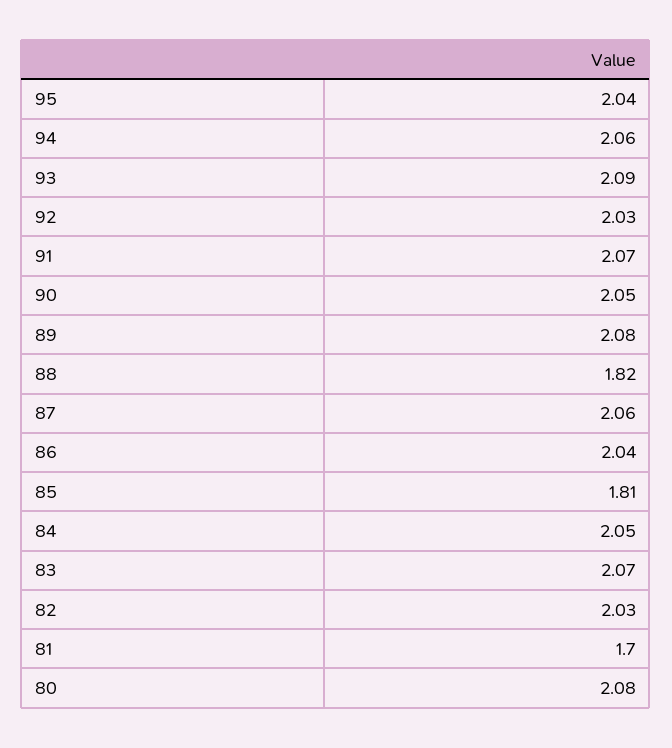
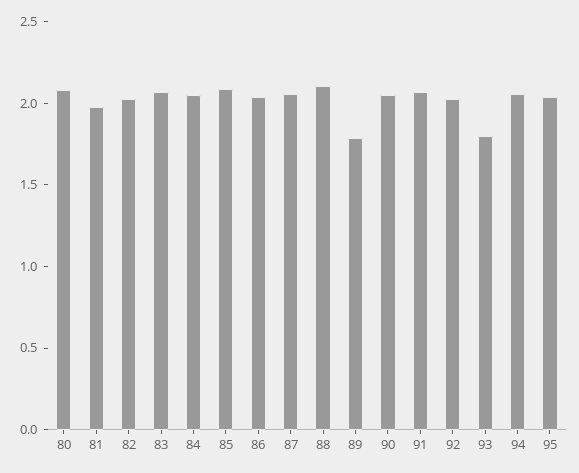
93: 2.09 -> 1.8
89: 2.08 -> 1.8
88: 1.82 -> 2.1
85: 1.81 -> 2.1
81: 1.7 -> 2

